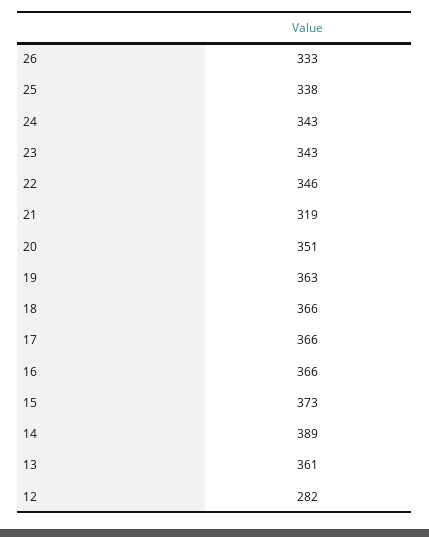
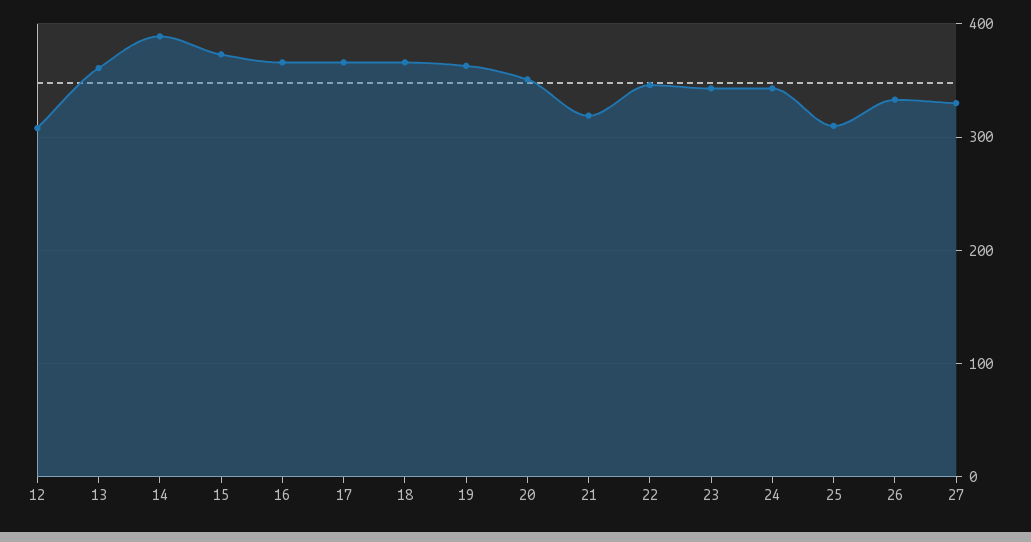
25: 338 -> 310
12: 282 -> 310
27: none -> 330

